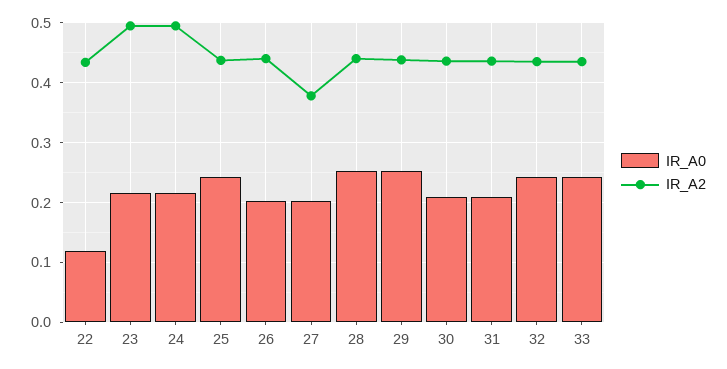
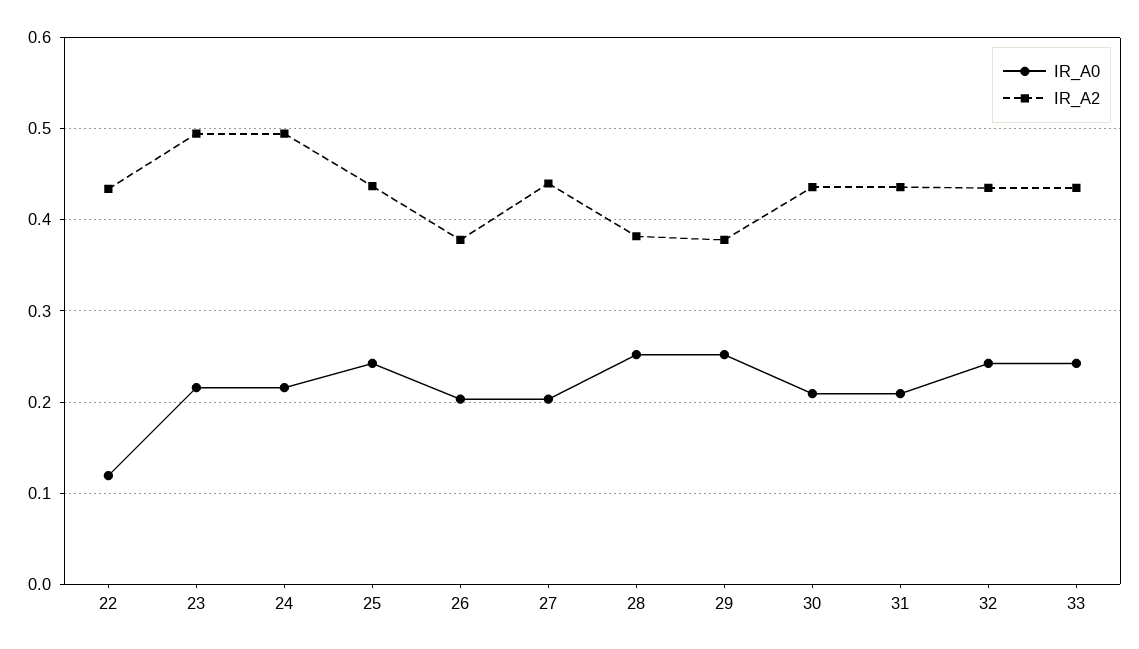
IR_A2, 26: 0.44 -> 0.38
IR_A2, 27: 0.38 -> 0.44
IR_A2, 28: 0.44 -> 0.38
IR_A2, 29: 0.44 -> 0.38

